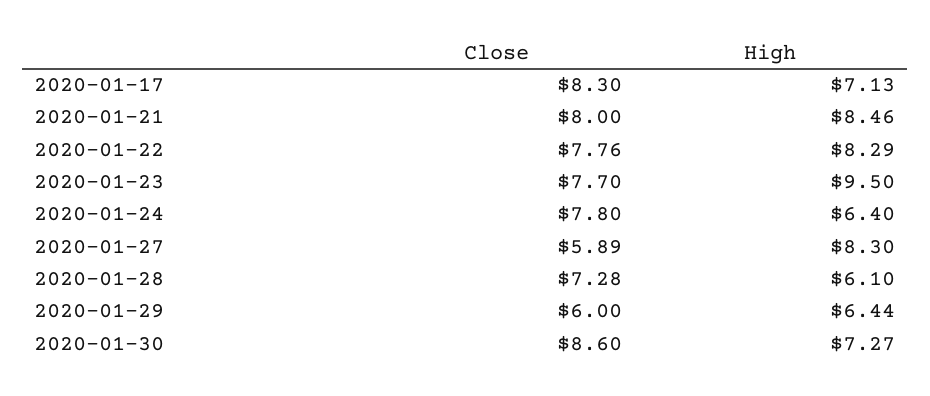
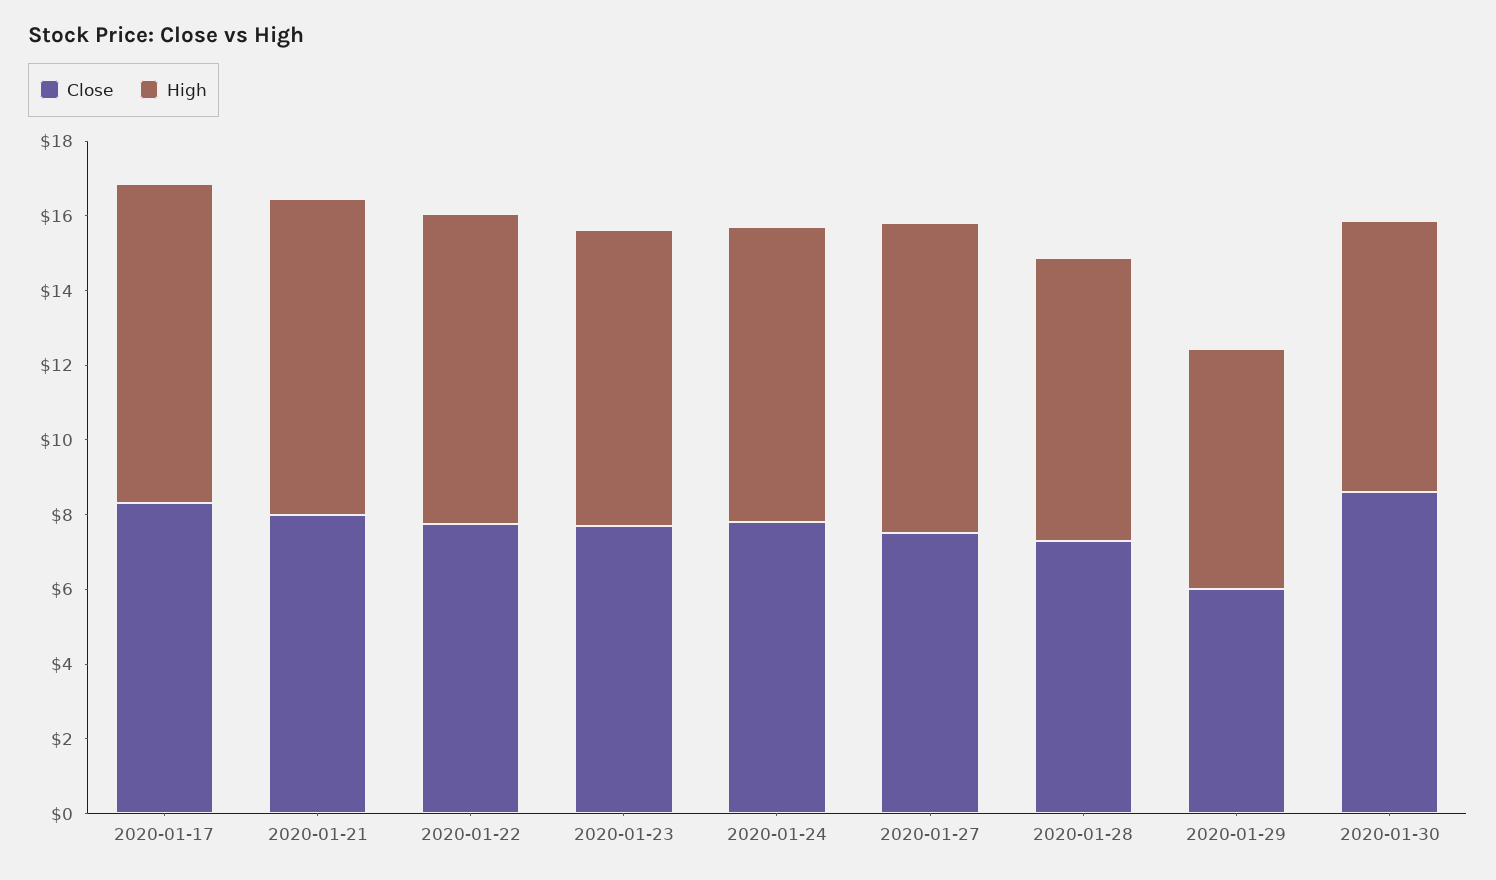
High, 2020-01-17: 7.13 -> 8.5
High, 2020-01-23: 9.5 -> 8
High, 2020-01-24: 6.4 -> 8
Close, 2020-01-27: 5.89 -> 7.5
High, 2020-01-28: 6.1 -> 7.5

